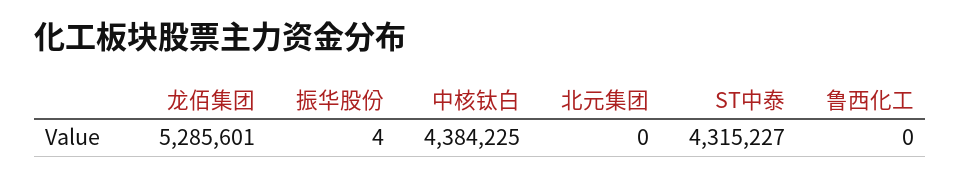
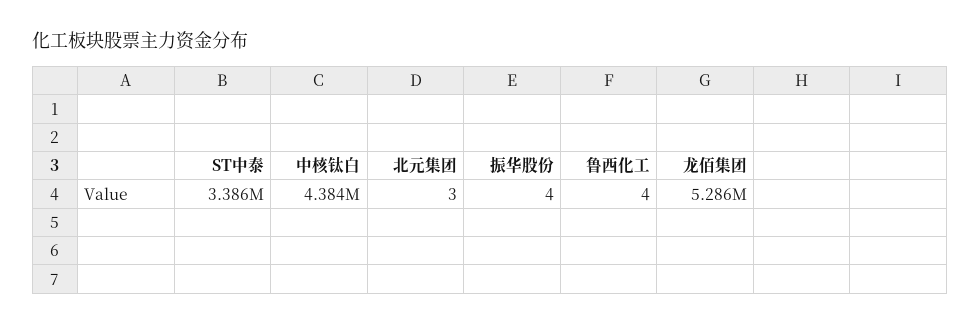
北元集团: 0 -> 3
ST中泰: 4315227 -> 3386000
鲁西化工: 0 -> 4

